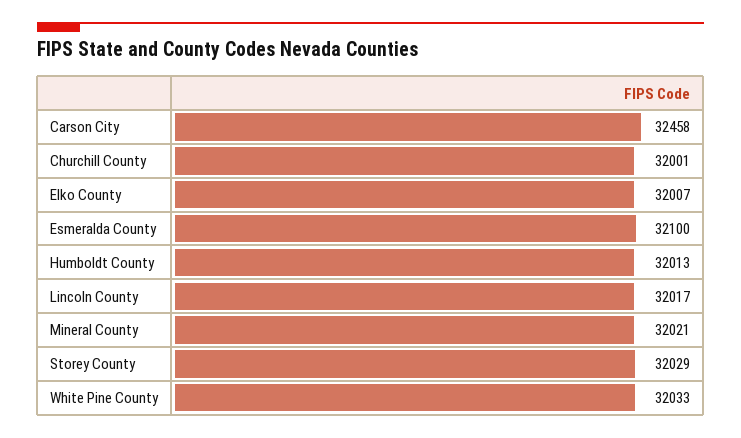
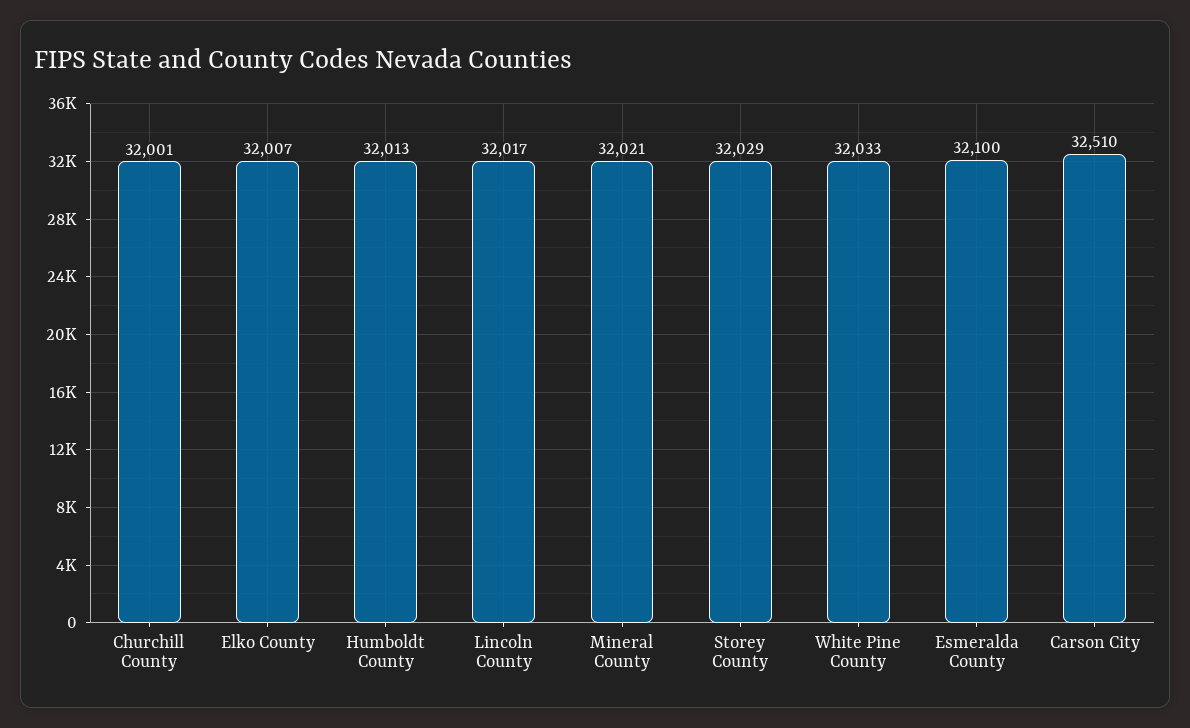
Carson City: 32458 -> 32510

